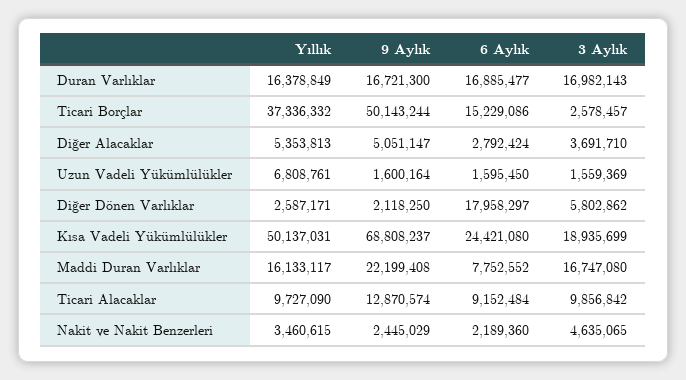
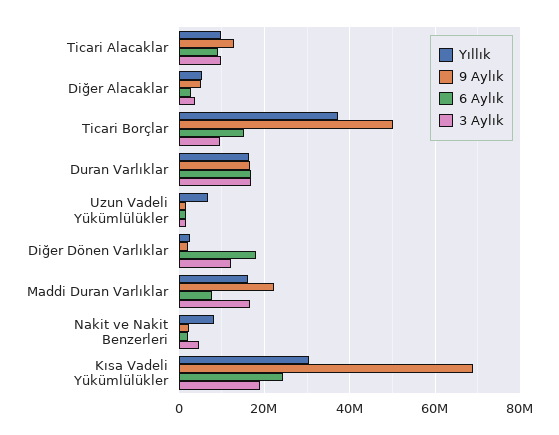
3 Aylık, Ticari Borçlar: 2578457 -> 10000000
3 Aylık, Diğer Dönen Varlıklar: 5802862 -> 12000000
Yıllık, Kısa Vadeli Yükümlülükler: 50137031 -> 30000000
Yıllık, Nakit ve Nakit Benzerleri: 3460615 -> 8000000

